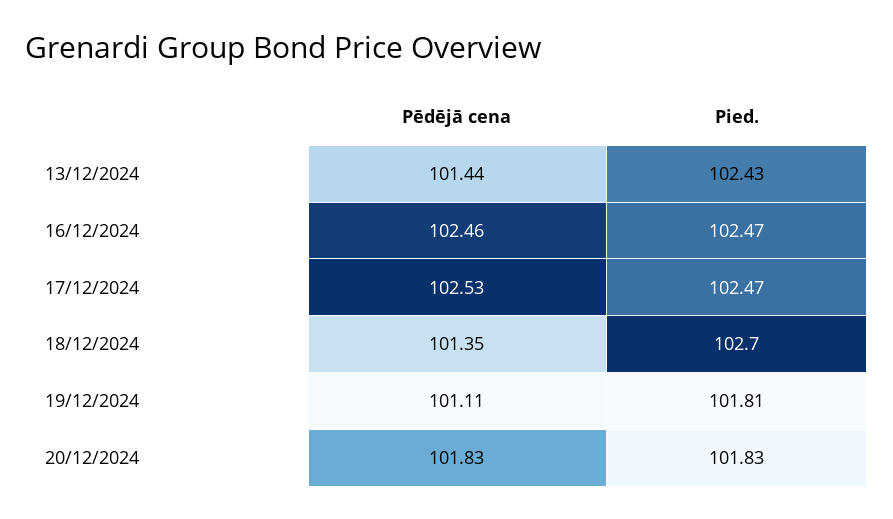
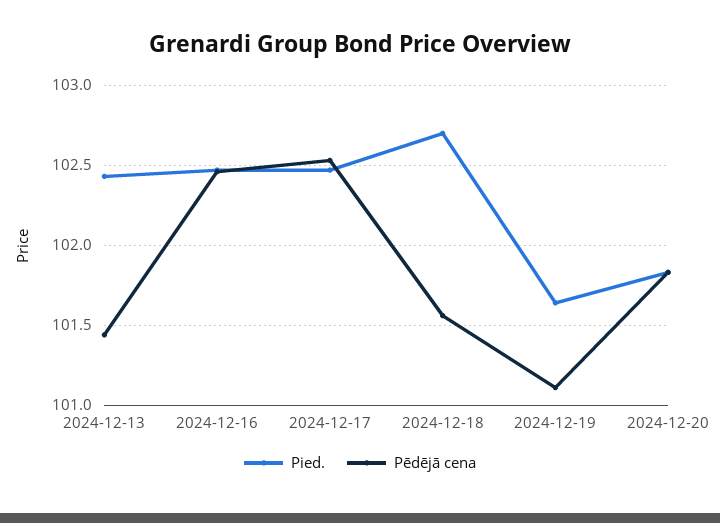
Pēdējā cena, 18/12/2024: 101.35 -> 101.55
Pied., 19/12/2024: 101.81 -> 101.65

